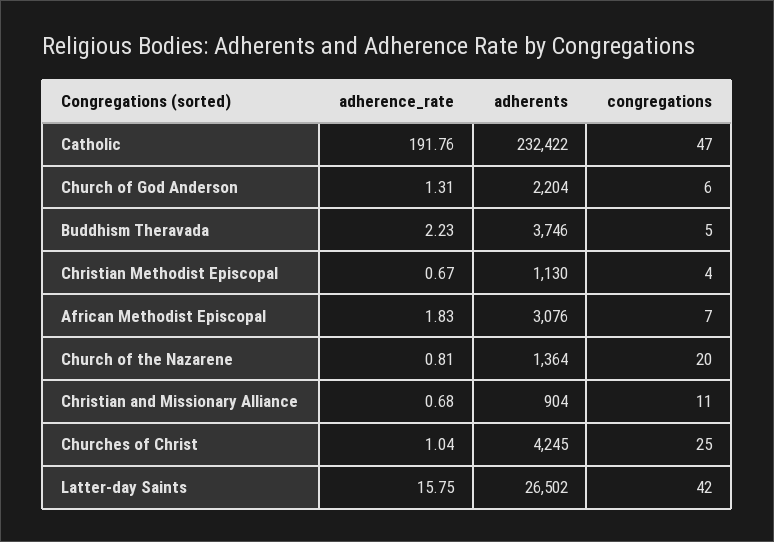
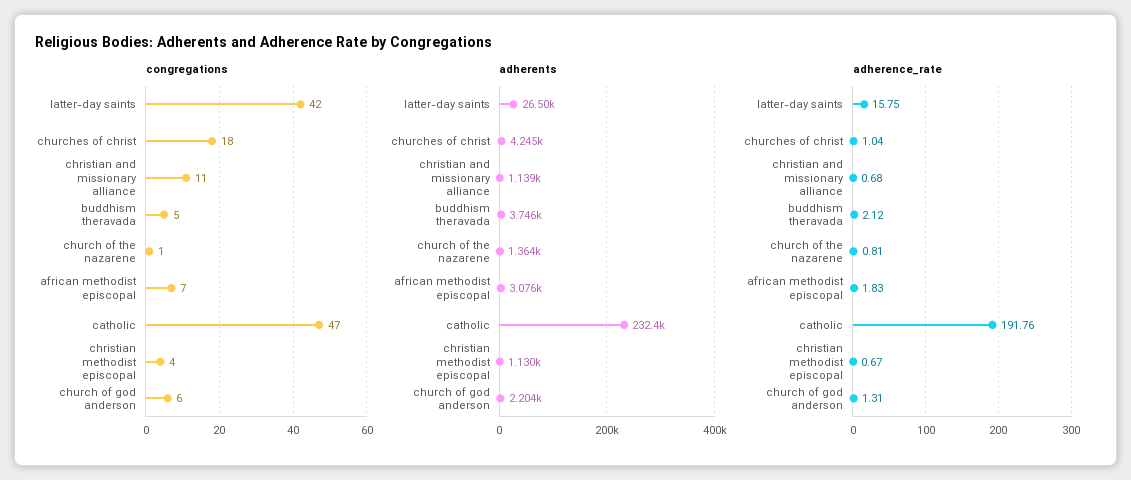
adherence_rate, Buddhism Theravada: 2.23 -> 2.12
congregations, Church of the Nazarene: 20 -> 1
adherents, Christian and Missionary Alliance: 904 -> 1139
congregations, Churches of Christ: 25 -> 18

